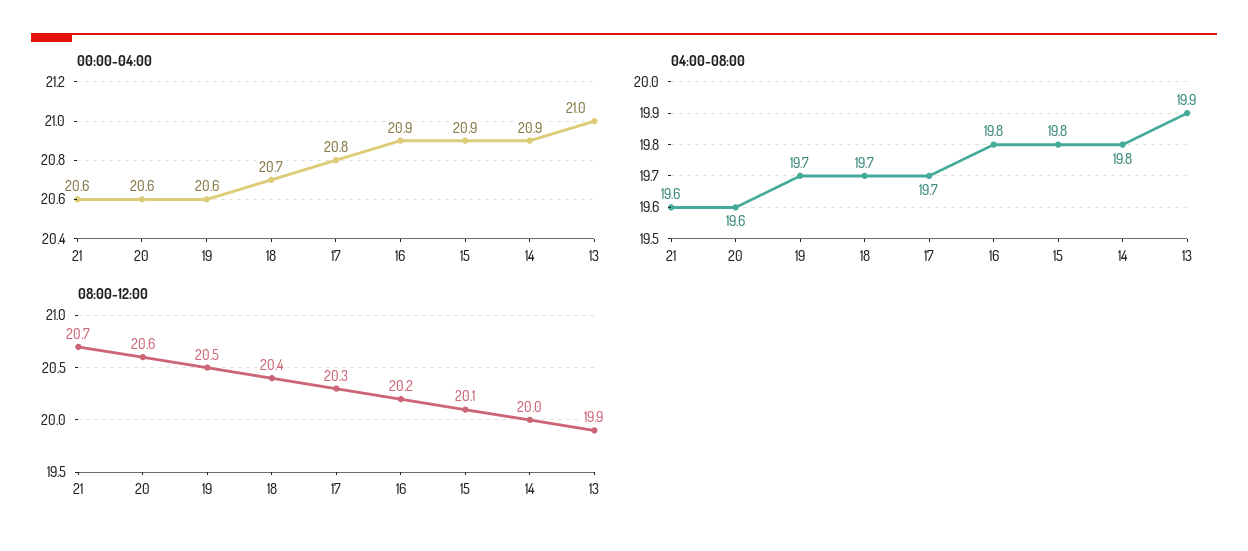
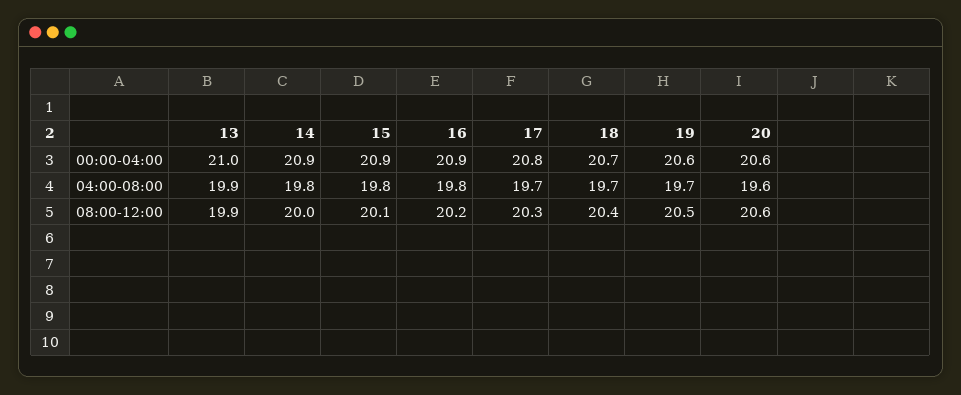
00:00-04:00, 21: 20.6 -> none
04:00-08:00, 21: 19.6 -> none
08:00-12:00, 21: 20.7 -> none

